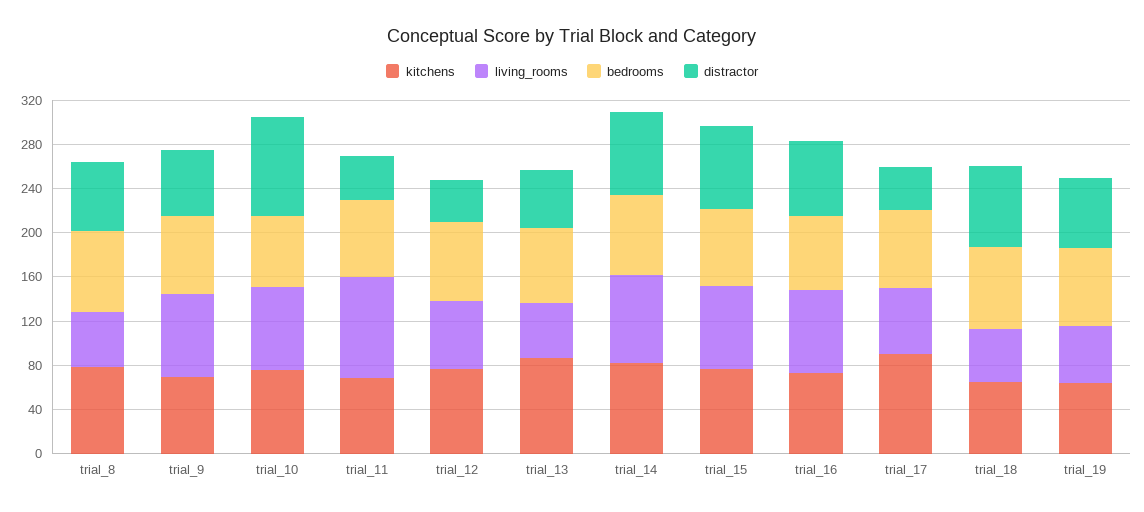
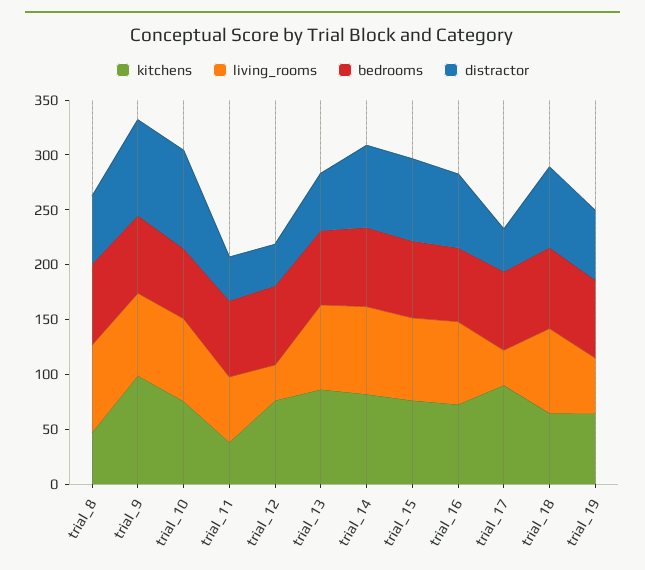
kitchens, trial_8: 80 -> 50
living_rooms, trial_8: 50 -> 80
kitchens, trial_9: 70 -> 100
distractor, trial_9: 60 -> 90
kitchens, trial_11: 70 -> 40
living_rooms, trial_11: 90 -> 60
living_rooms, trial_12: 60 -> 30
living_rooms, trial_13: 50 -> 80
living_rooms, trial_17: 60 -> 30
living_rooms, trial_18: 50 -> 80

